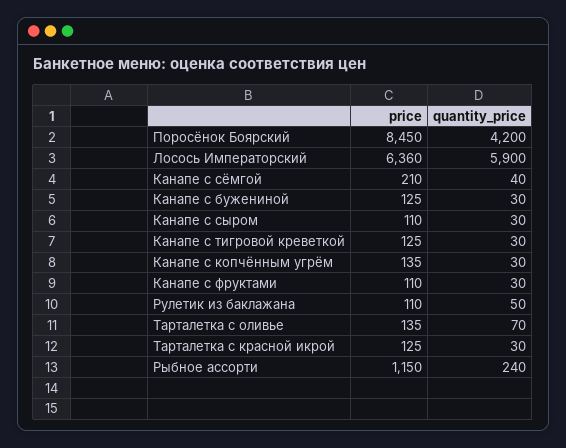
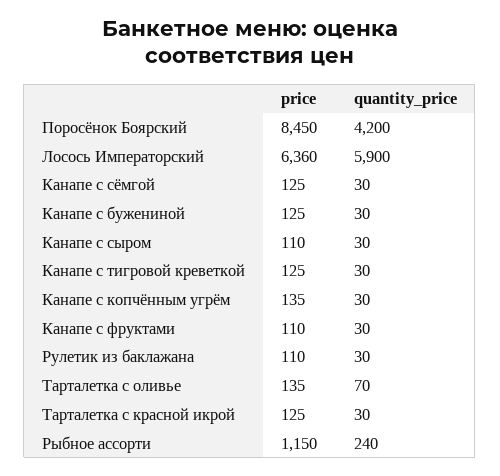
price, Канапе с сёмгой: 210 -> 125
quantity_price, Канапе с сёмгой: 40 -> 30
quantity_price, Рулетик из баклажана: 50 -> 30

